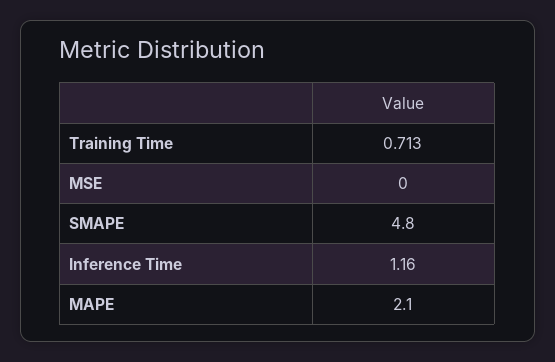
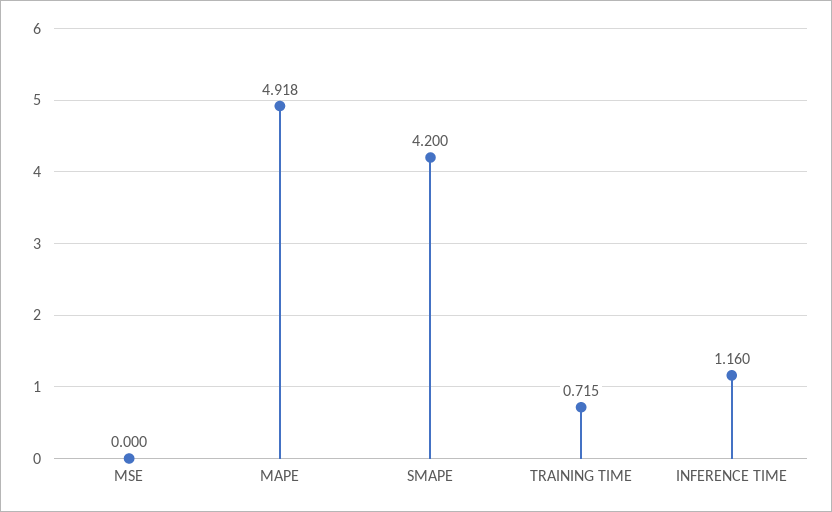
Training Time: 0.713 -> 0.715
SMAPE: 4.8 -> 4.2
MAPE: 2.1 -> 4.918

